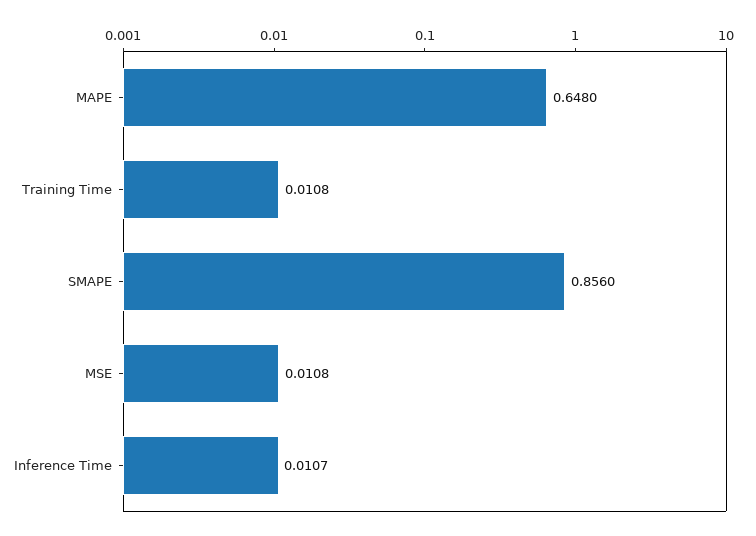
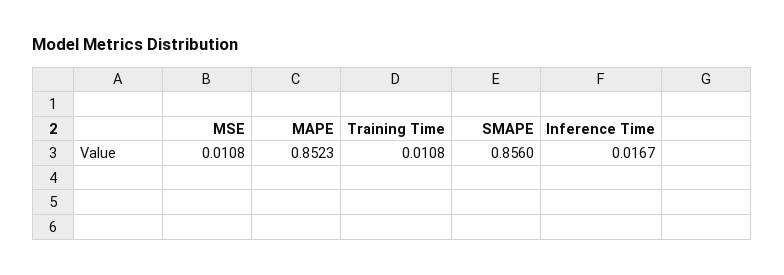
MAPE: 0.648 -> 0.8523
Inference Time: 0.0107 -> 0.0167

